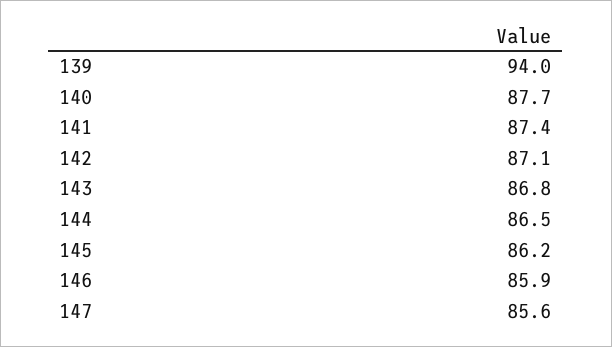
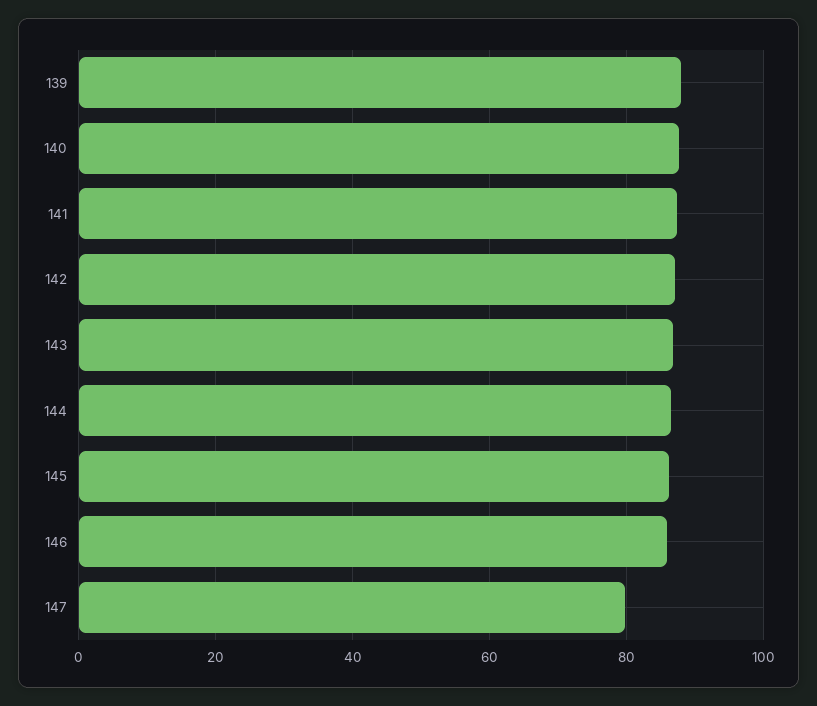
139: 94 -> 88
147: 85.6 -> 80

